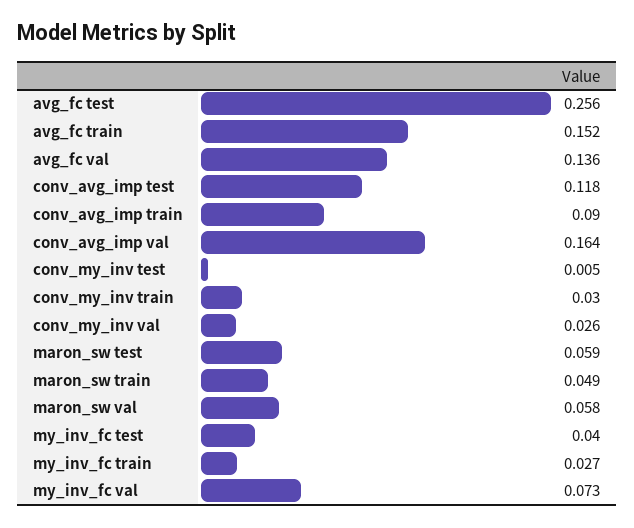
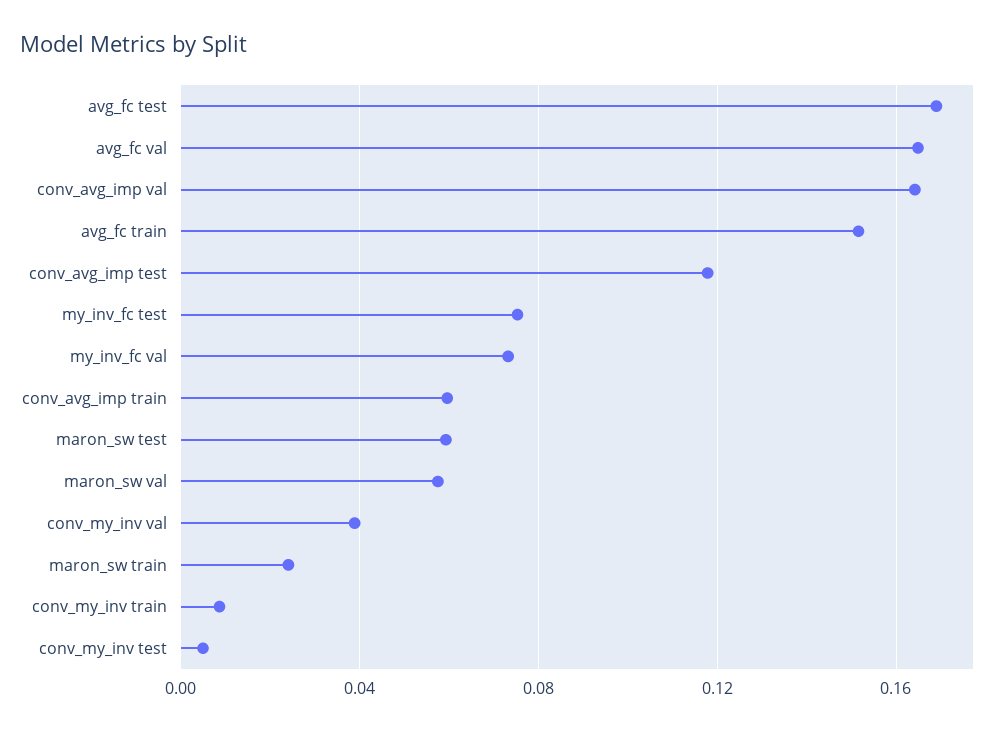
avg_fc test: 0.256 -> 0.17
avg_fc val: 0.136 -> 0.165
conv_avg_imp train: 0.09 -> 0.06
conv_my_inv train: 0.03 -> 0.01
conv_my_inv val: 0.026 -> 0.04
maron_sw train: 0.049 -> 0.025
my_inv_fc test: 0.04 -> 0.075
my_inv_fc train: 0.027 -> none

